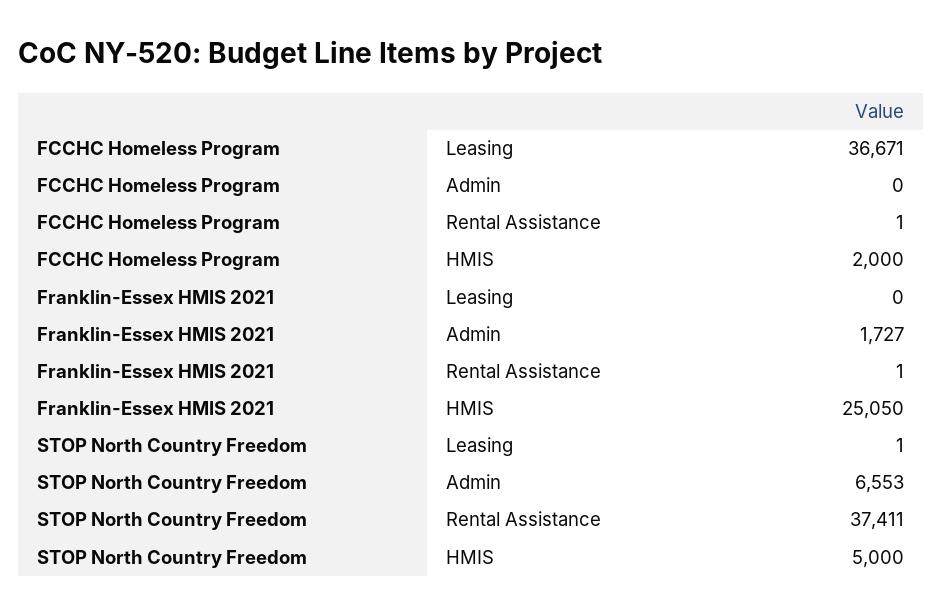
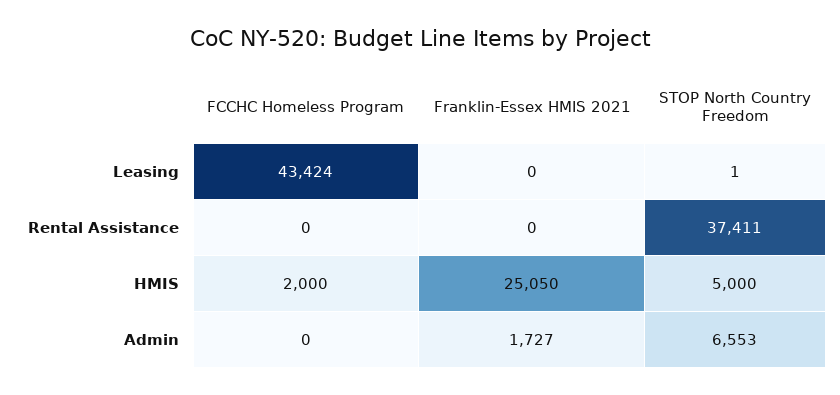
FCCHC Homeless Program, Leasing: 36671 -> 43424
FCCHC Homeless Program, Rental Assistance: 1 -> 0
Franklin-Essex HMIS 2021, Rental Assistance: 1 -> 0

